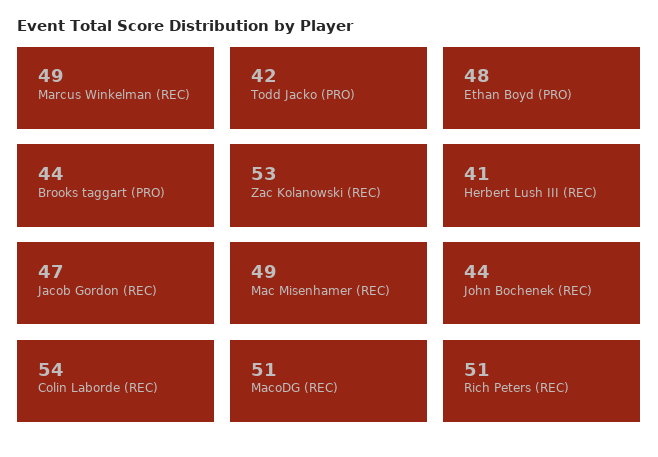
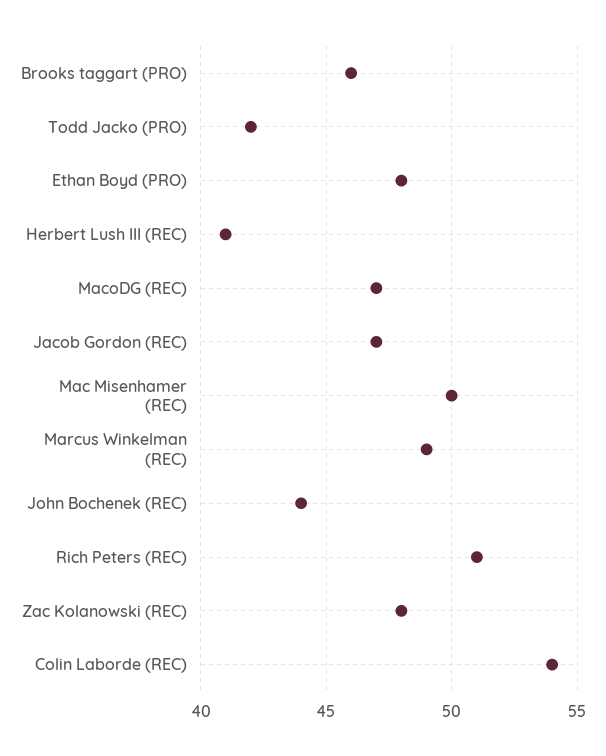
Brooks taggart (PRO): 44 -> 46
Zac Kolanowski (REC): 53 -> 48
Mac Misenhamer (REC): 49 -> 50
MacoDG (REC): 51 -> 47

